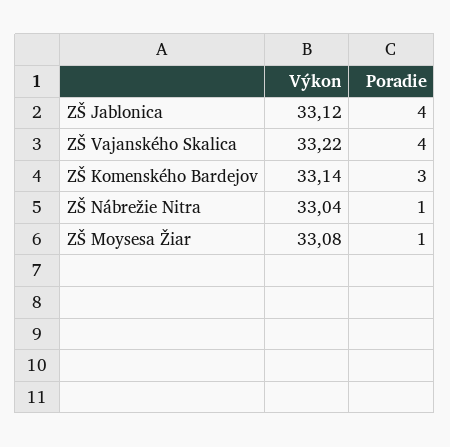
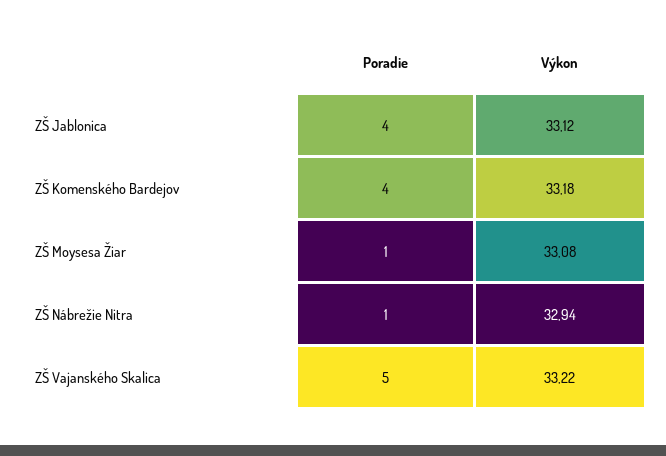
Poradie, ZŠ Vajanského Skalica: 4 -> 5
Výkon, ZŠ Komenského Bardejov: 33.14 -> 33.18
Poradie, ZŠ Komenského Bardejov: 3 -> 4
Výkon, ZŠ Nábrežie Nitra: 33.04 -> 32.94

